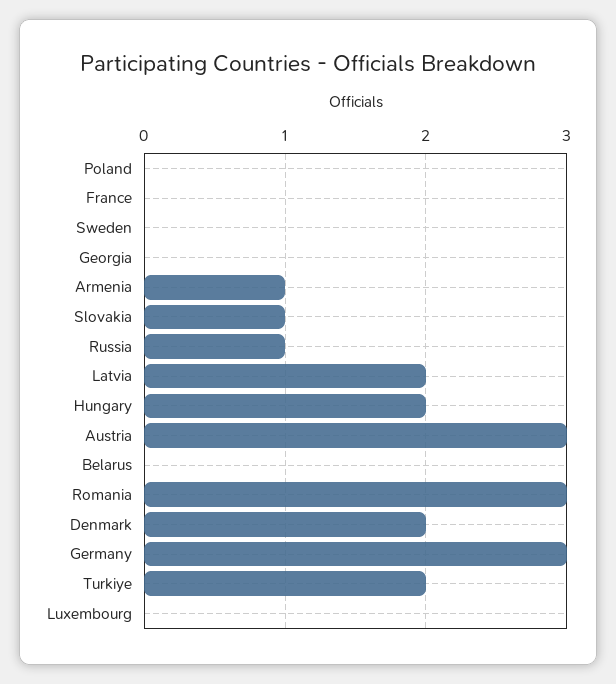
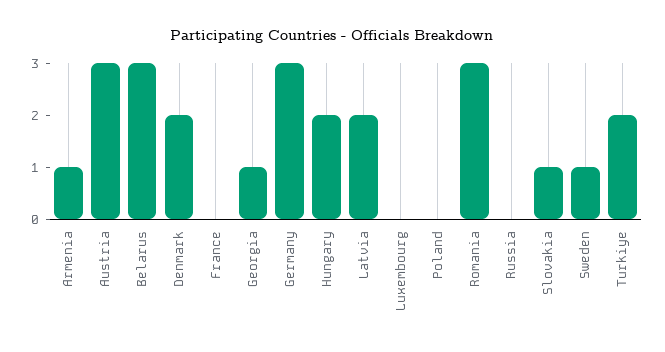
Sweden: 0 -> 1
Georgia: 0 -> 1
Russia: 1 -> 0
Belarus: 0 -> 3

